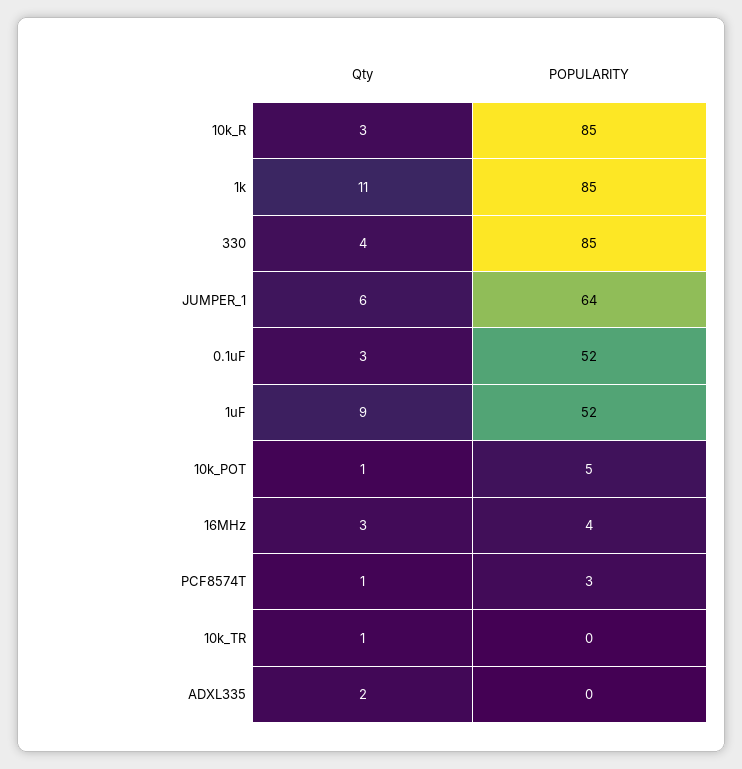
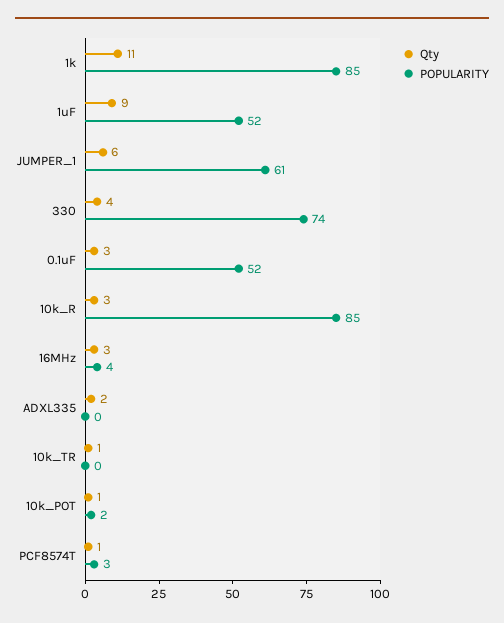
POPULARITY, 330: 85 -> 74
POPULARITY, JUMPER_1: 64 -> 61
POPULARITY, 10k_POT: 5 -> 2

